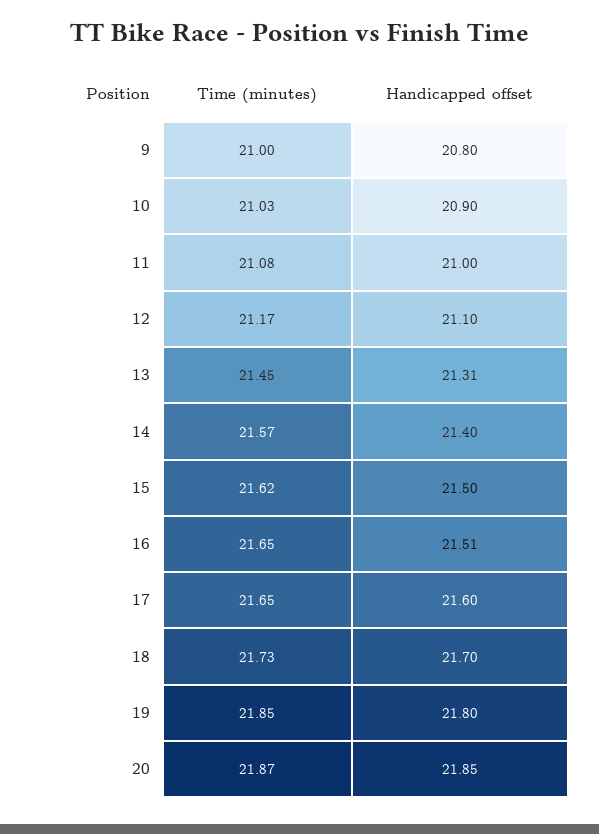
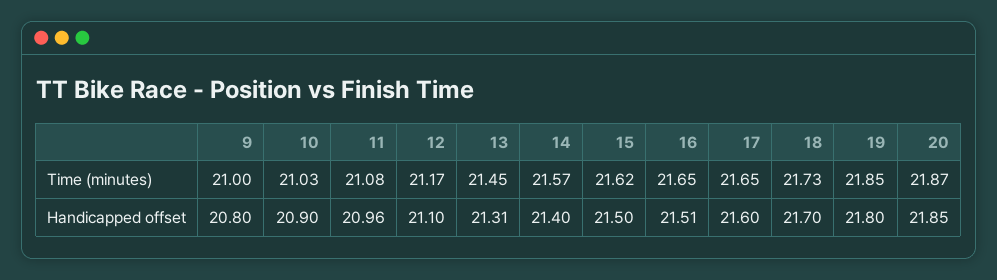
Handicapped offset, 11: 21 -> 20.96

